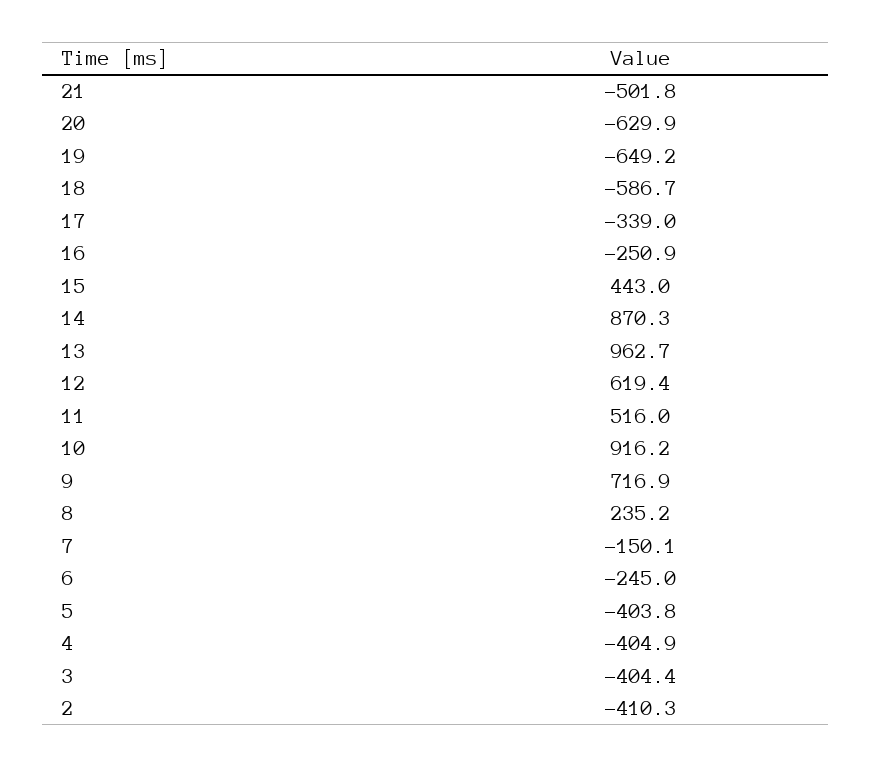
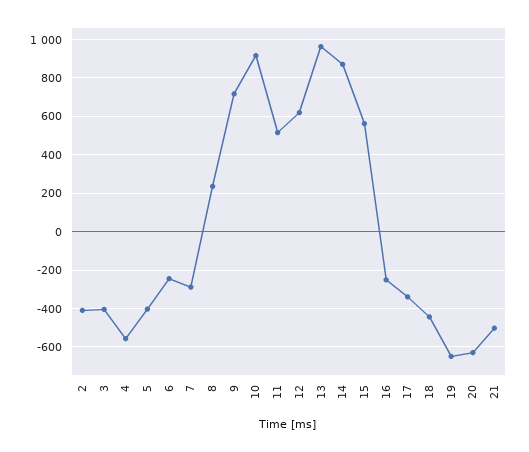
18: -586.7 -> -450
15: 443 -> 550
7: -150.1 -> -300
4: -404.9 -> -550

